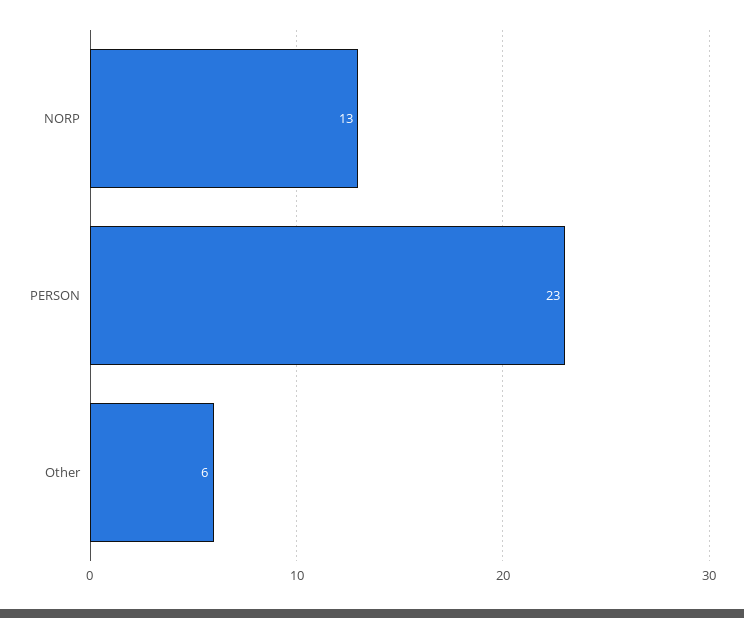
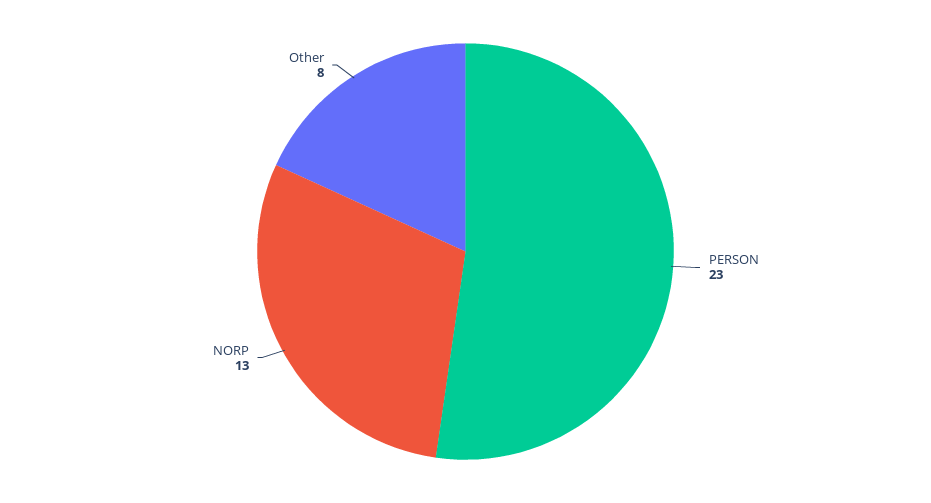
Other: 6 -> 8

